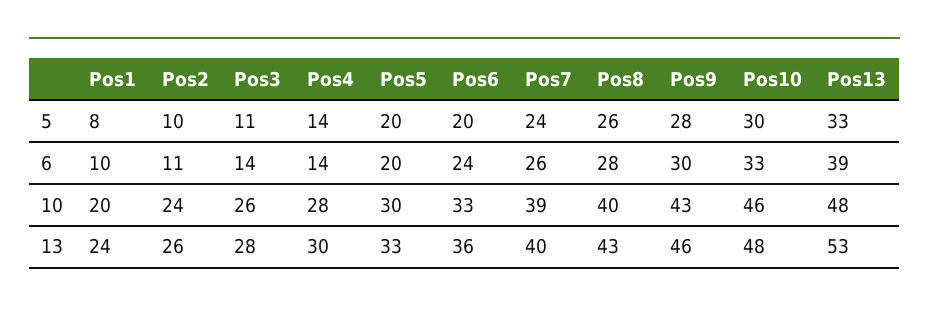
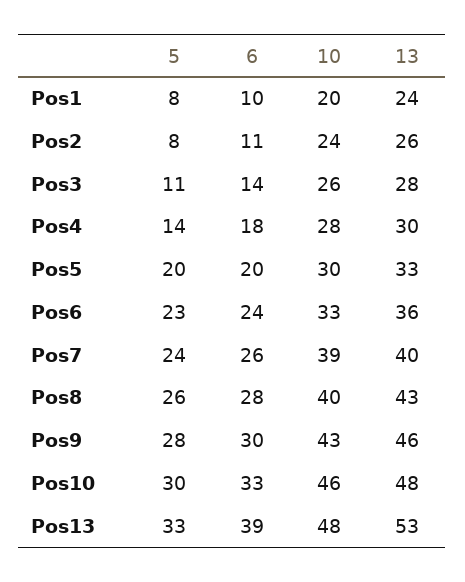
Pos2, 5: 10 -> 8
Pos6, 5: 20 -> 23
Pos4, 6: 14 -> 18

